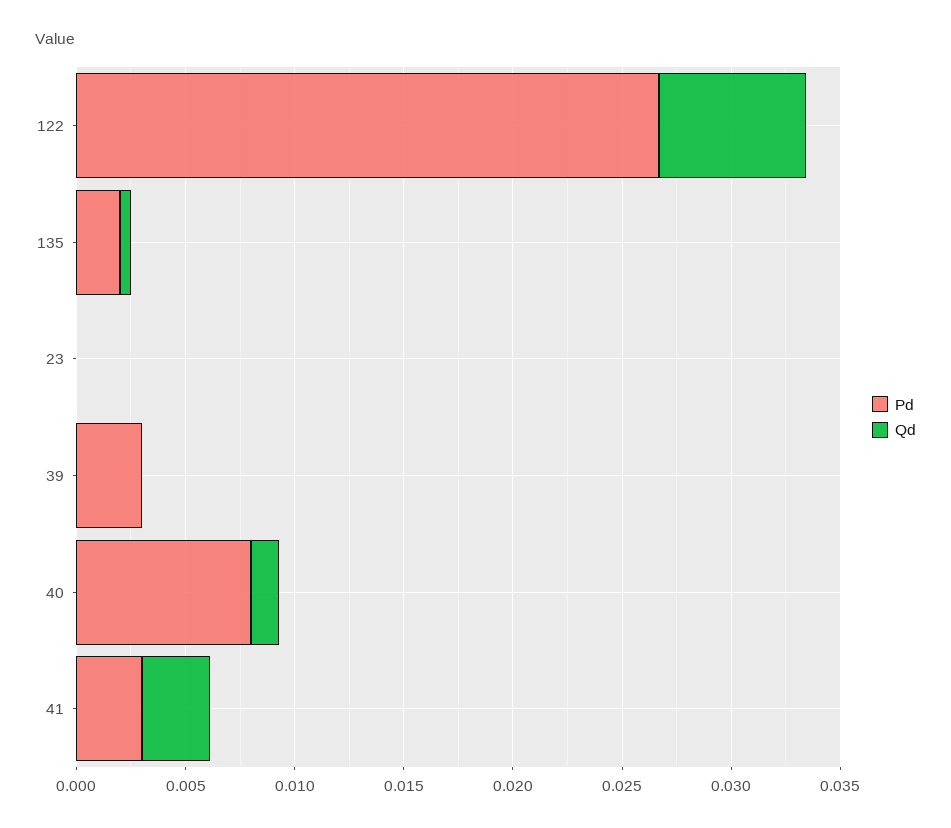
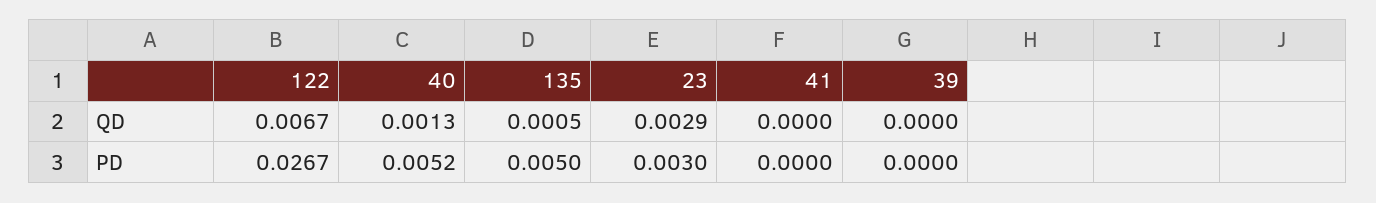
Pd, 135: 0.002 -> 0.005
Pd, 23: 0 -> 0.003
Qd, 23: 0 -> 0.0029
Pd, 39: 0.003 -> 0
Pd, 40: 0.008 -> 0.0052
Pd, 41: 0.003 -> 0
Qd, 41: 0.003 -> 0

